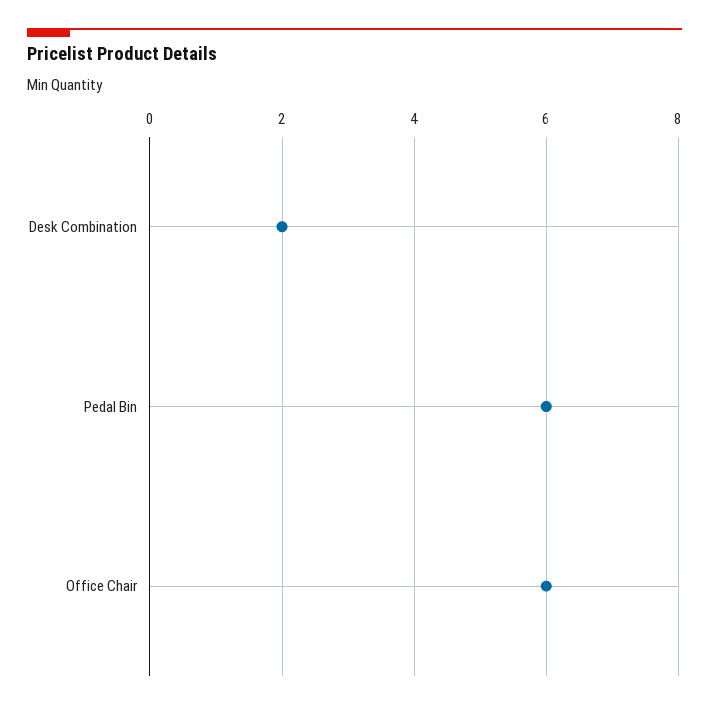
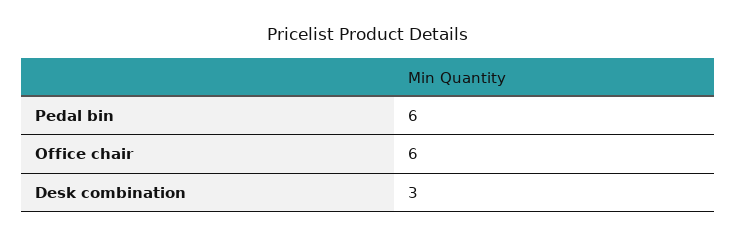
Desk Combination: 2 -> 3

